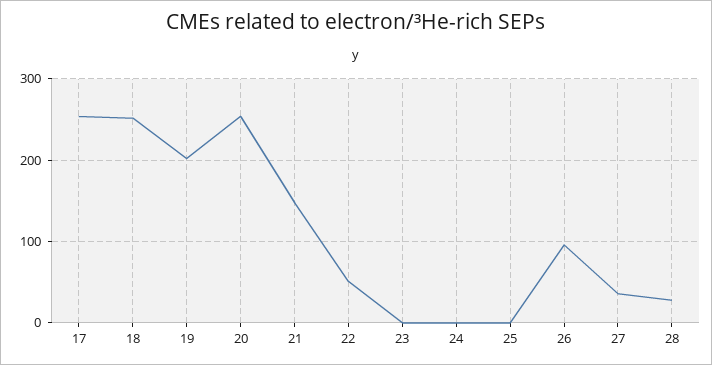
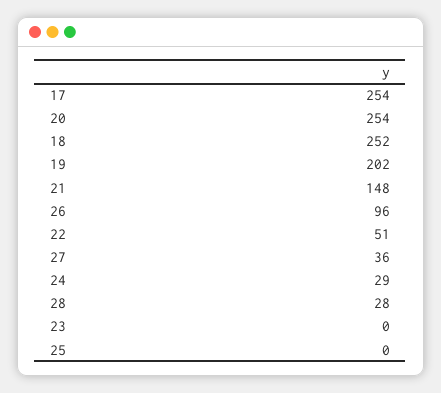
24: 0 -> 29

